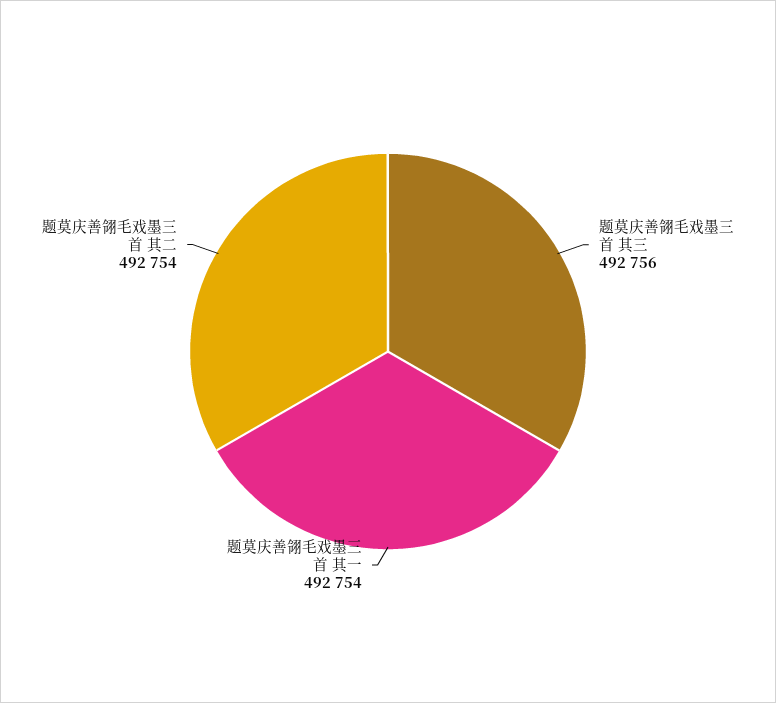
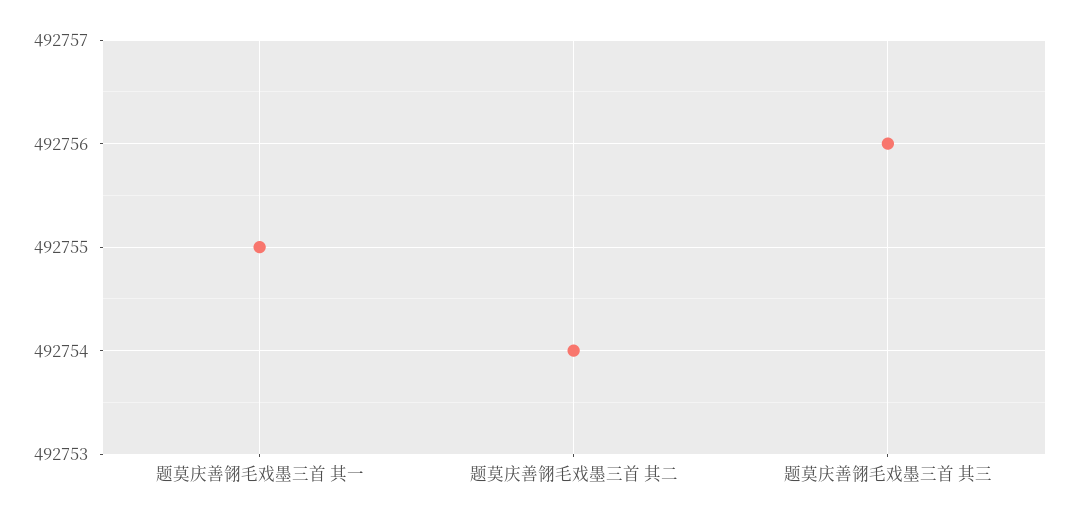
题莫庆善翎毛戏墨三首 其一: 492754 -> 492755

